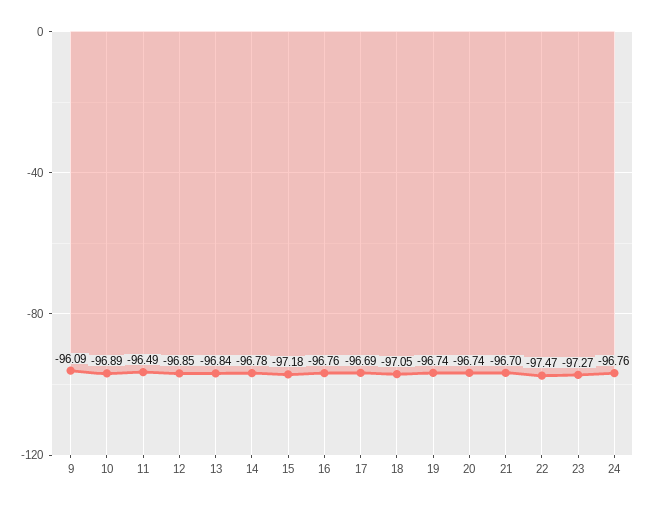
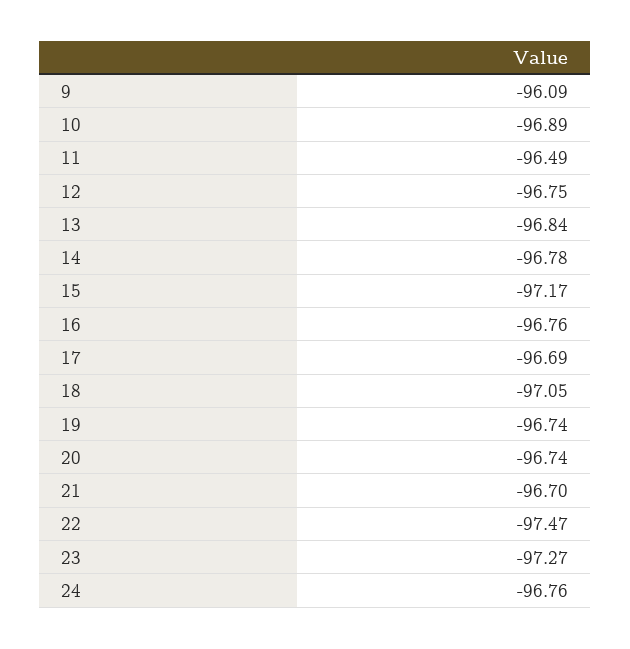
12: -96.85 -> -96.75
15: -97.18 -> -97.17

